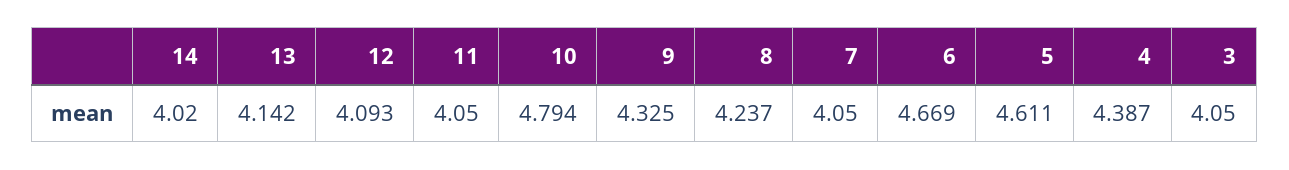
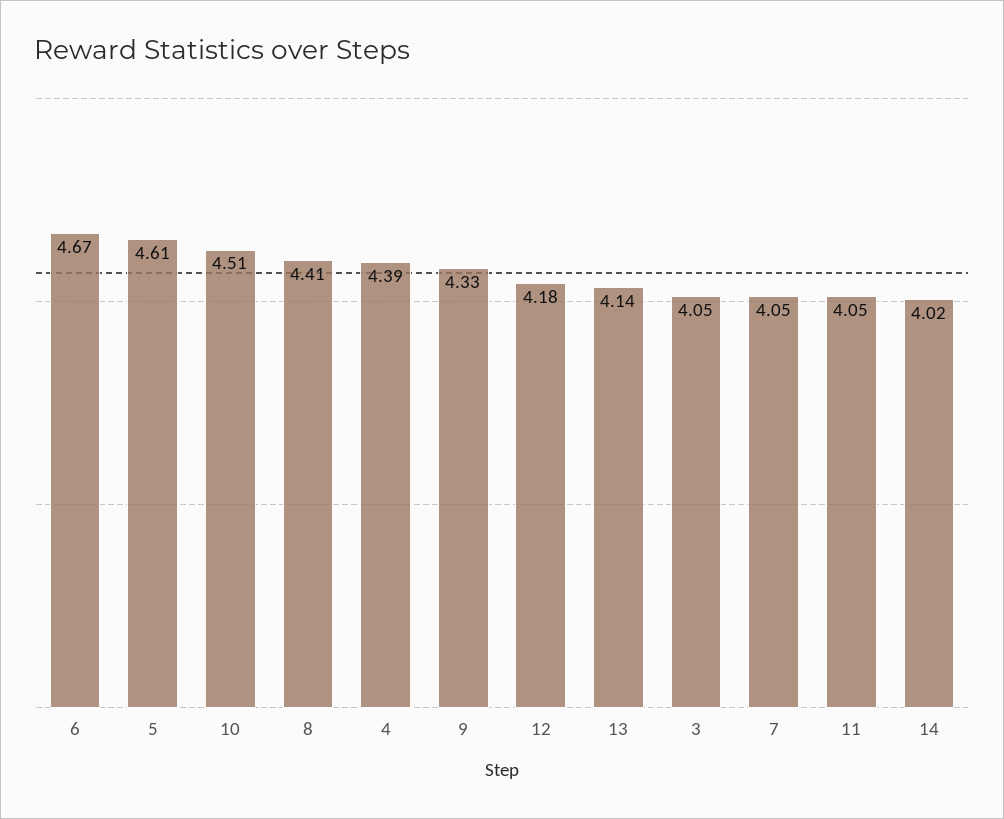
12: 4.093 -> 4.18
10: 4.794 -> 4.51
8: 4.237 -> 4.41

